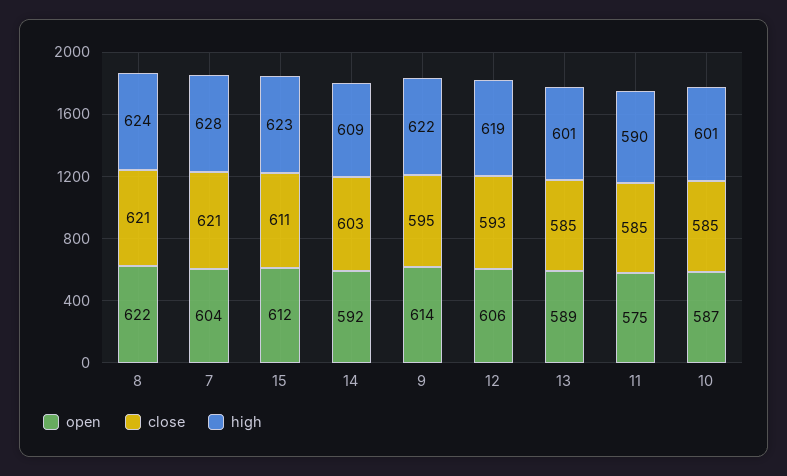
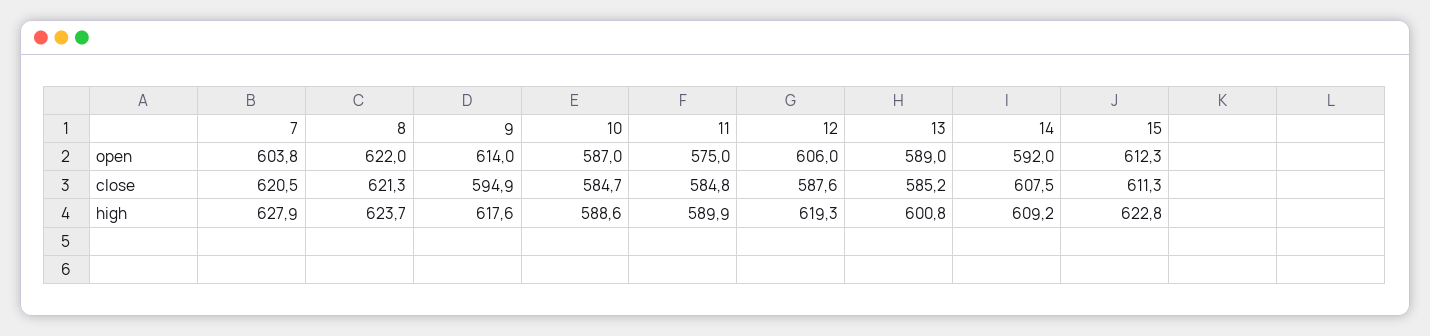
close, 14: 603 -> 607.5
high, 9: 622 -> 617.6
close, 12: 593 -> 587.6
high, 10: 601 -> 588.6

